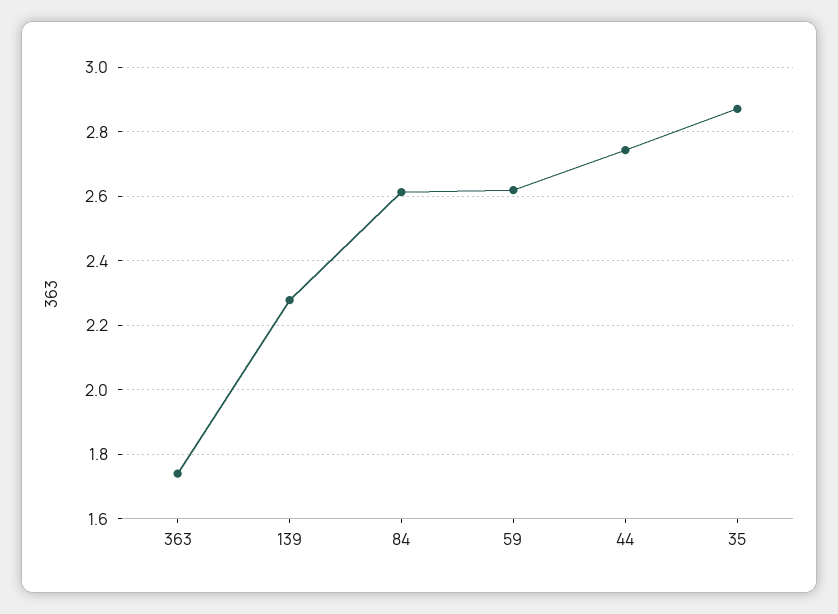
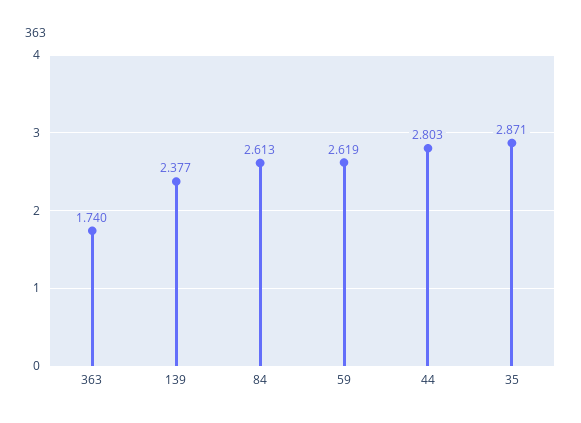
139: 2.28 -> 2.377
44: 2.74 -> 2.803

